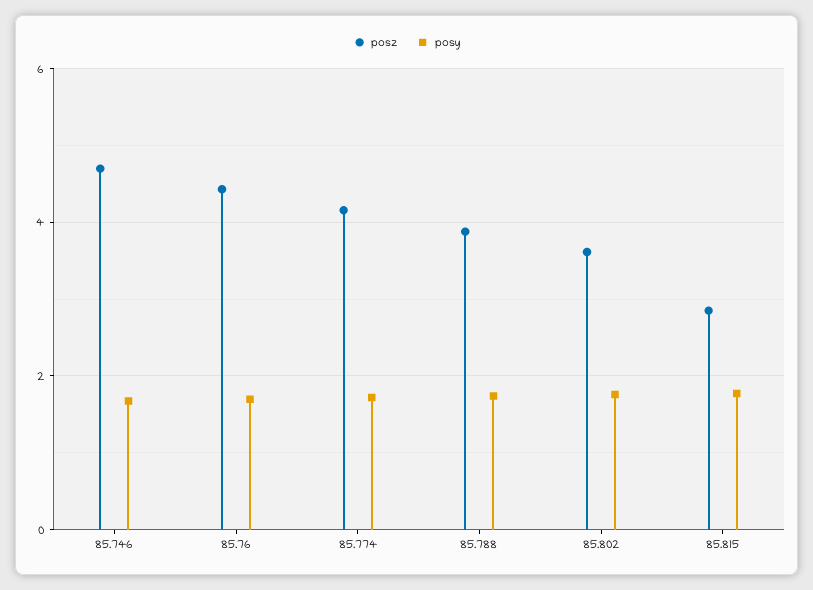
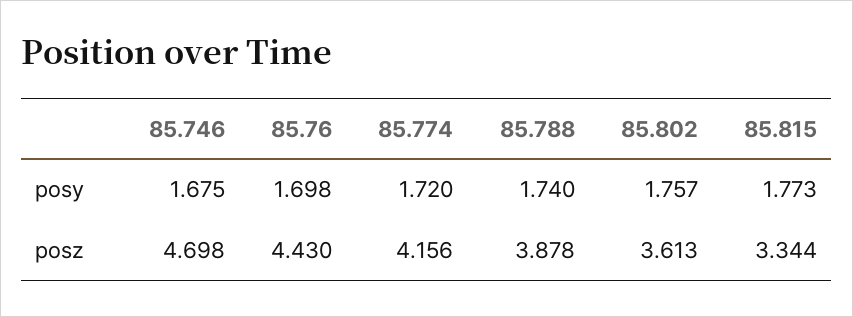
posz, 85.815: 2.8 -> 3.344

